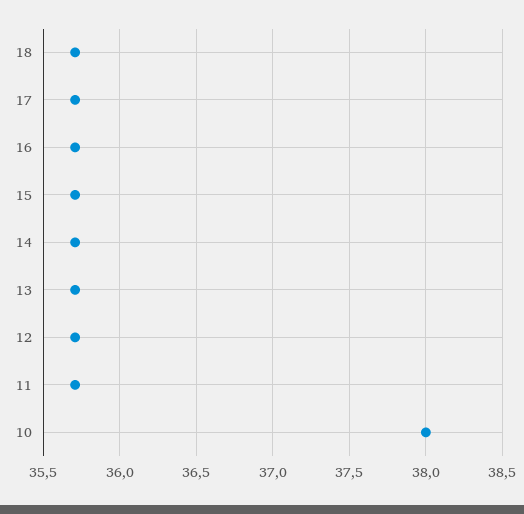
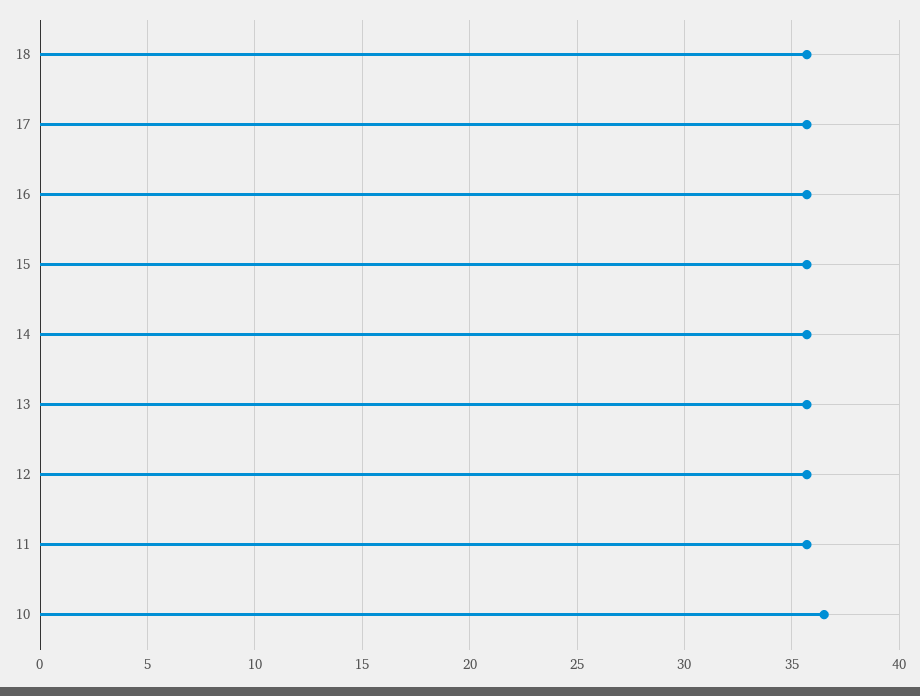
10: 38 -> 36.5

